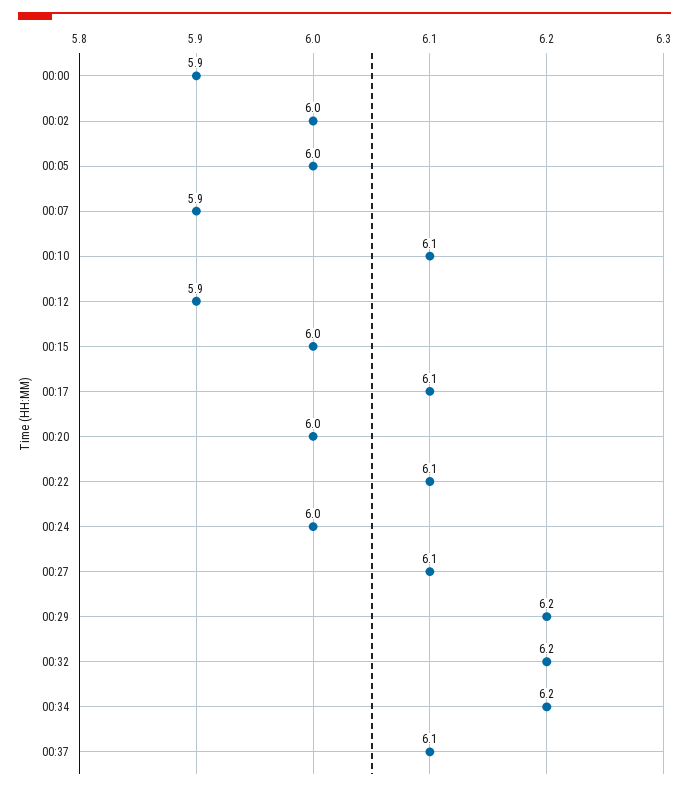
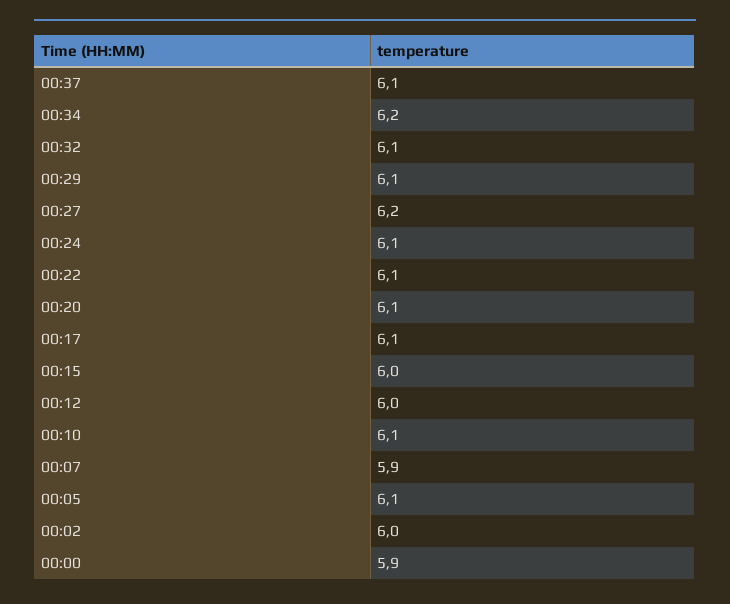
00:05: 6 -> 6.1
00:12: 5.9 -> 6
00:20: 6 -> 6.1
00:24: 6 -> 6.1
00:27: 6.1 -> 6.2
00:29: 6.2 -> 6.1
00:32: 6.2 -> 6.1

